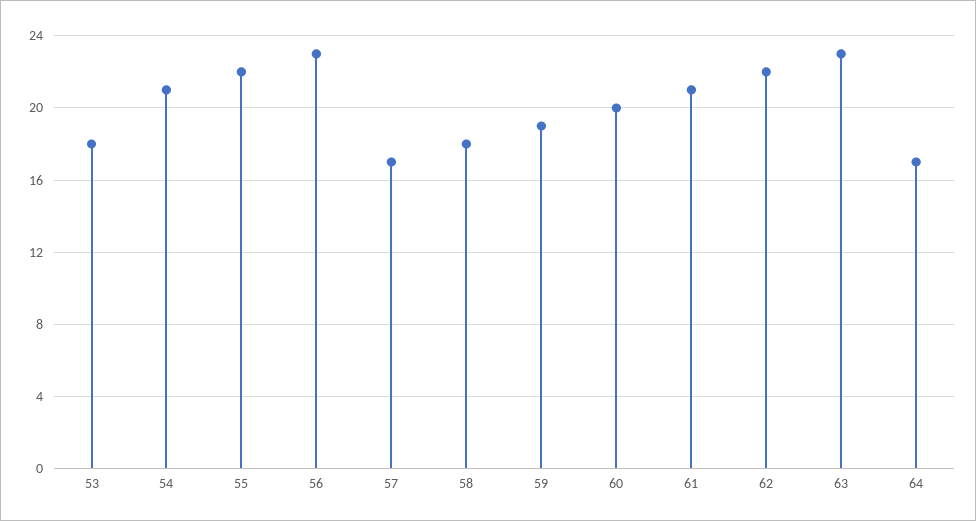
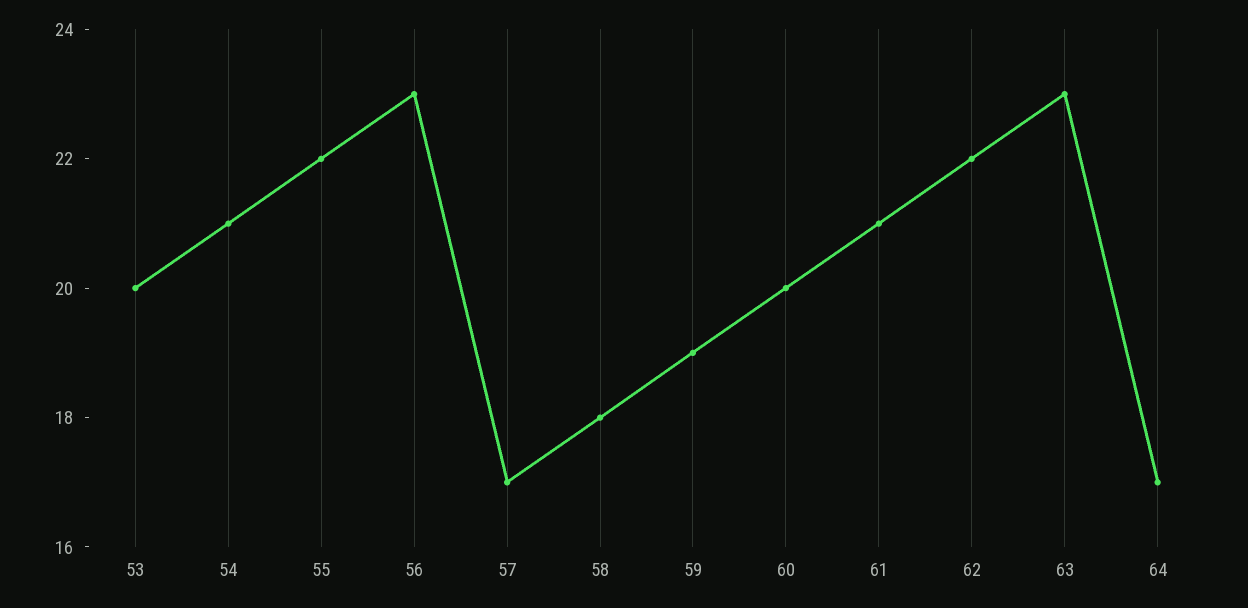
53: 18 -> 20

